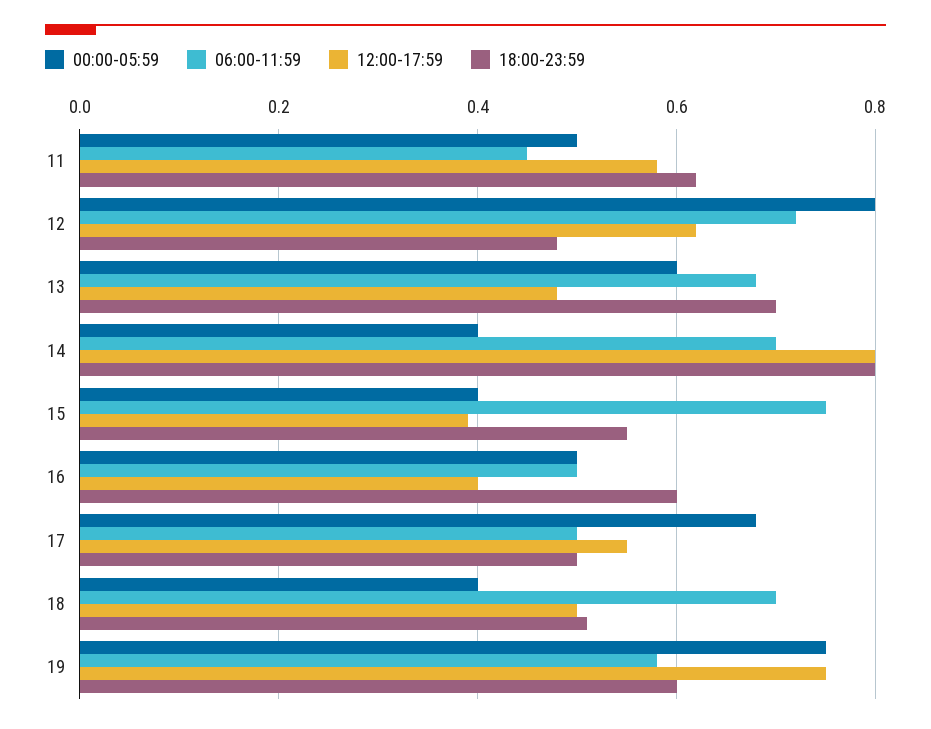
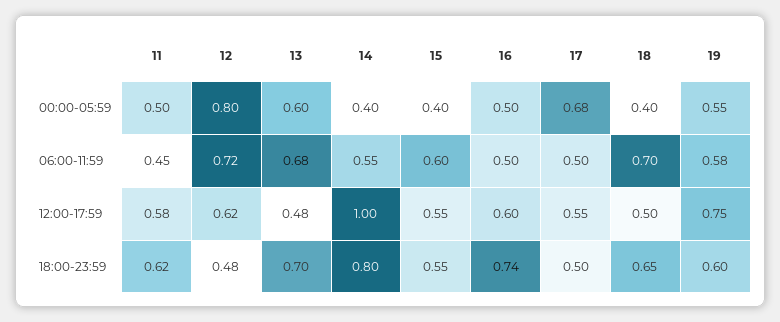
06:00-11:59, 14: 0.7 -> 0.55
12:00-17:59, 14: 0.8 -> 1
06:00-11:59, 15: 0.75 -> 0.6
12:00-17:59, 15: 0.4 -> 0.55
12:00-17:59, 16: 0.4 -> 0.6
18:00-23:59, 16: 0.6 -> 0.74
18:00-23:59, 18: 0.5 -> 0.65
00:00-05:59, 19: 0.75 -> 0.55

